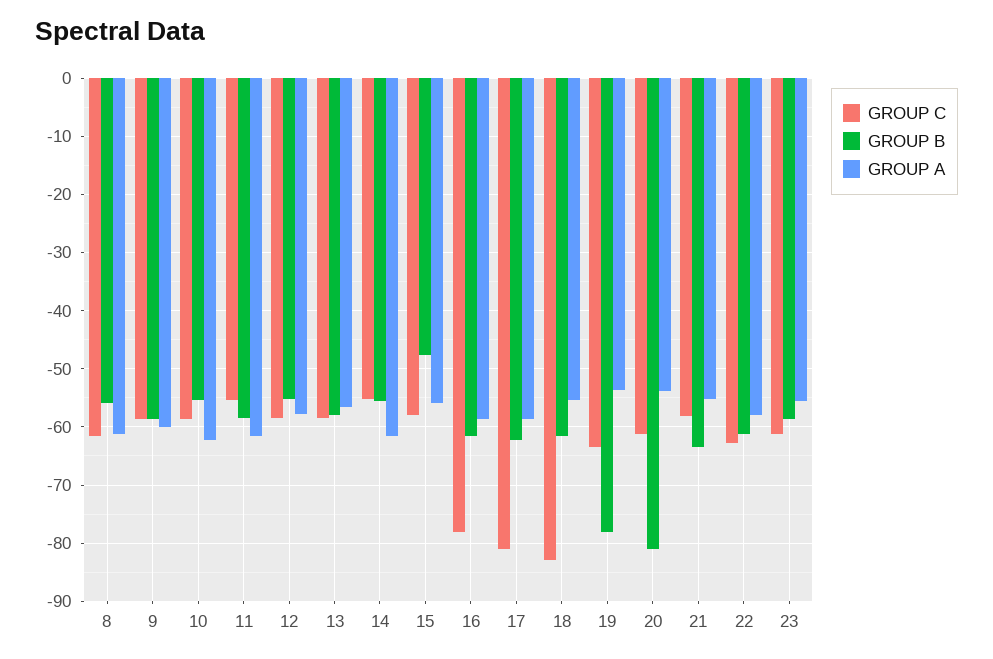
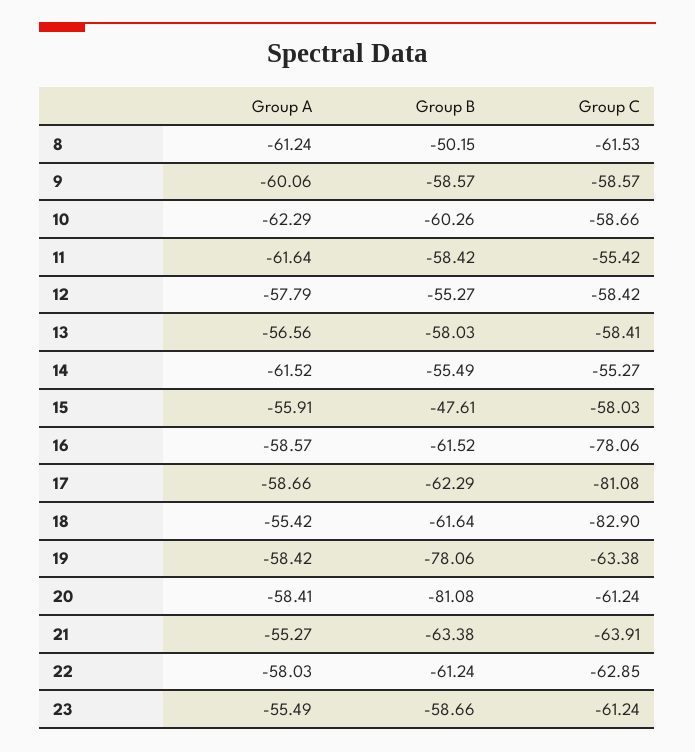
GROUP B, 8: -56 -> -50.15
GROUP B, 10: -56 -> -60.26
GROUP A, 19: -54 -> -58.42
GROUP A, 20: -54 -> -58.41
GROUP C, 21: -58 -> -63.91

